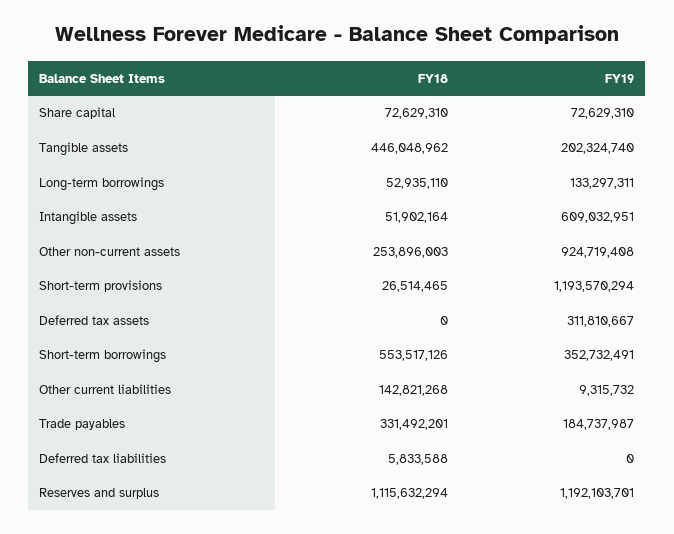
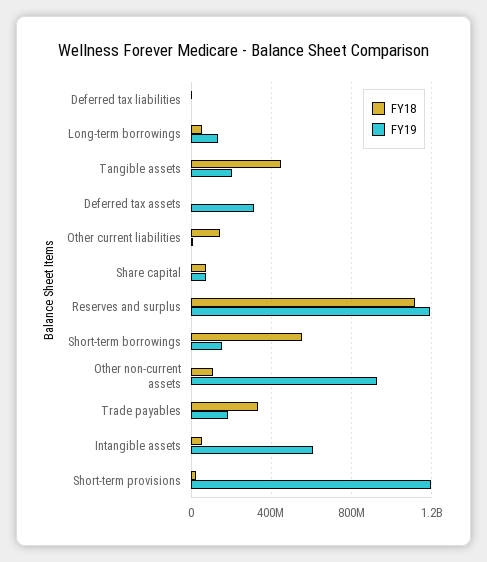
FY18, Other non-current assets: 253896003 -> 100000000
FY19, Short-term borrowings: 352732491 -> 150000000

